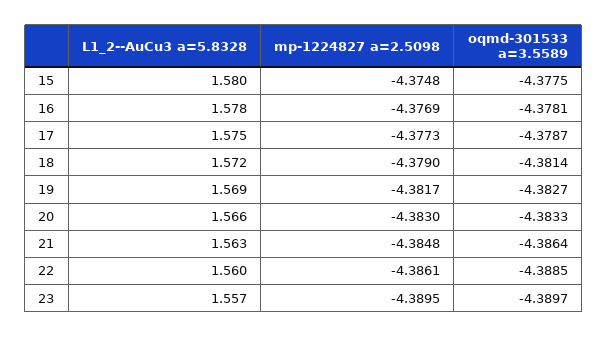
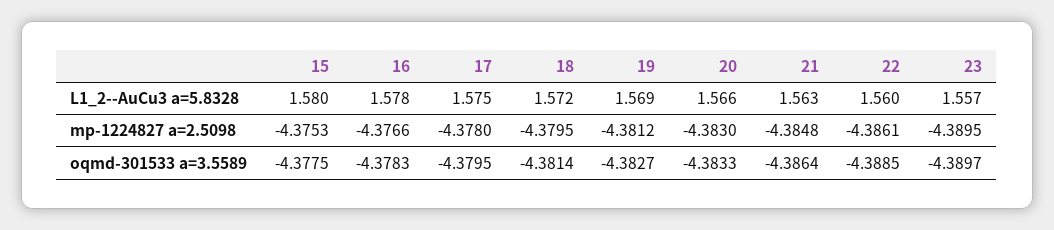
mp-1224827 a=2.5098, 15: -4.3748 -> -4.3753
mp-1224827 a=2.5098, 16: -4.3769 -> -4.3766
oqmd-301533 a=3.5589, 16: -4.3781 -> -4.3783
mp-1224827 a=2.5098, 17: -4.3773 -> -4.378
oqmd-301533 a=3.5589, 17: -4.3787 -> -4.3795
mp-1224827 a=2.5098, 18: -4.379 -> -4.3795
mp-1224827 a=2.5098, 19: -4.3817 -> -4.3812

